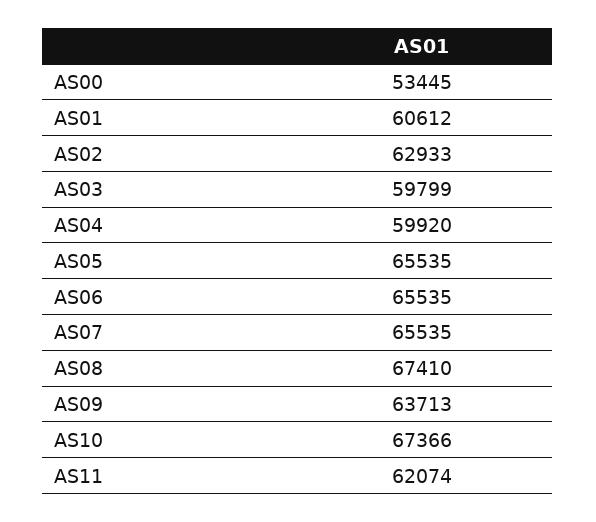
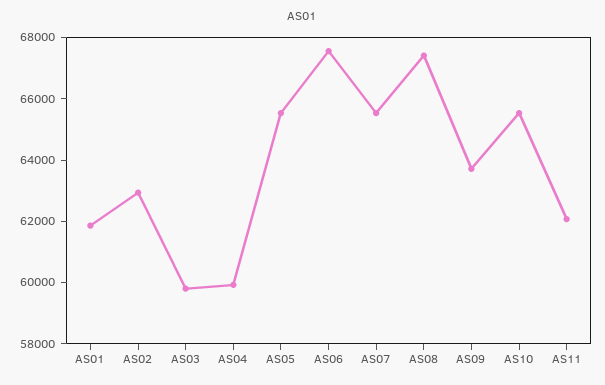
AS00: 53445 -> none
AS01: 60612 -> 62000
AS06: 65535 -> 67500
AS10: 67366 -> 65500

